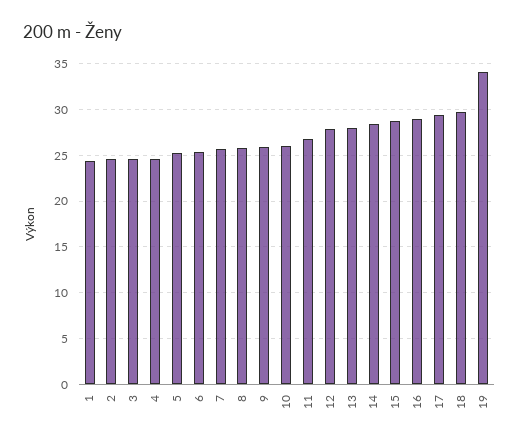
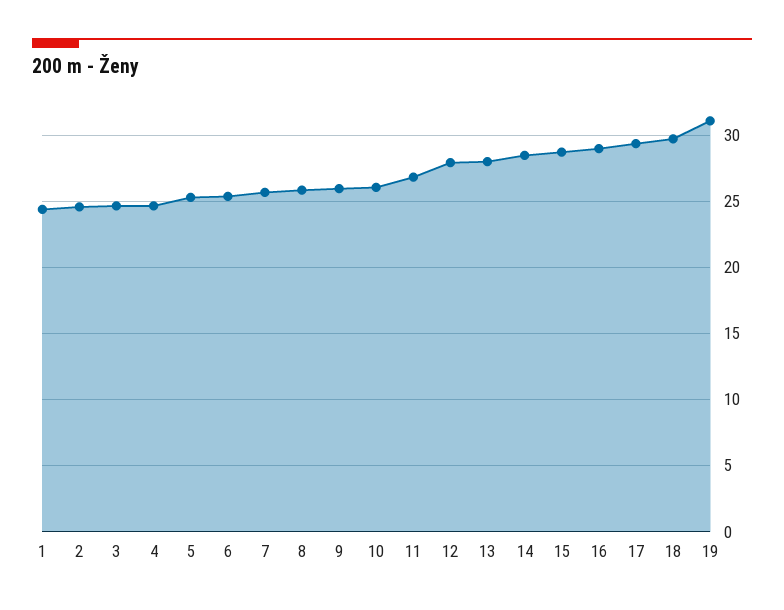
19: 34 -> 31

